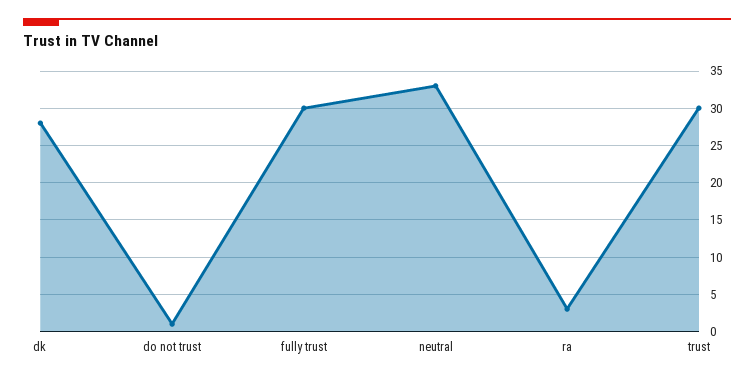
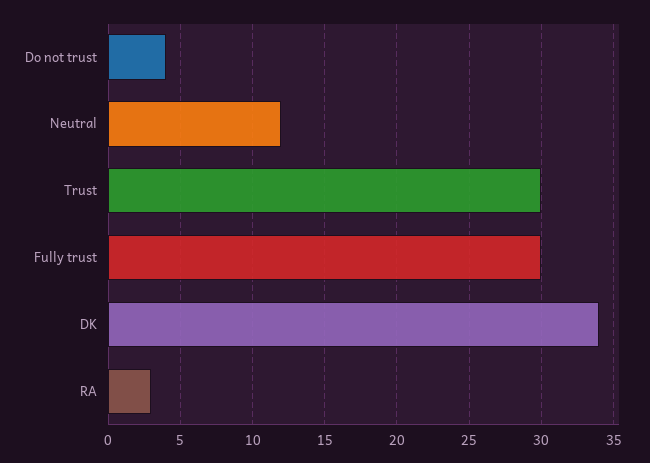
dk: 28 -> 34
do not trust: 1 -> 4
neutral: 33 -> 12

